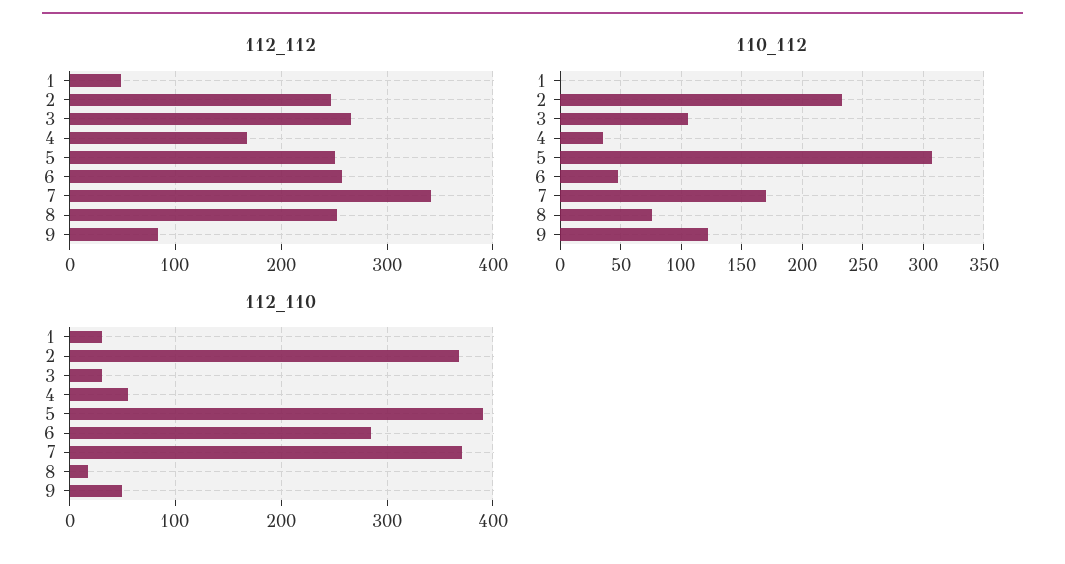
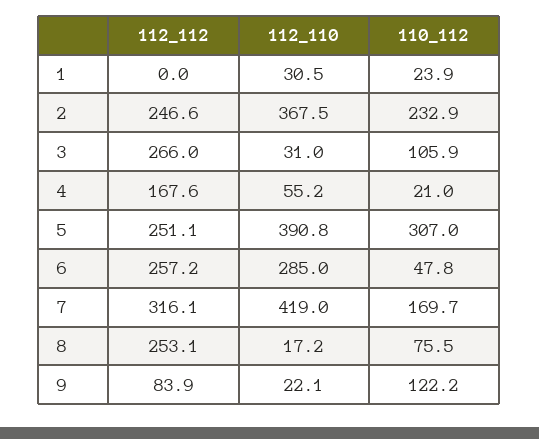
112_112, 1: 50 -> 0
112_112, 7: 340 -> 316.1
110_112, 1: 0 -> 23.9
110_112, 4: 35 -> 21
112_110, 7: 370 -> 419
112_110, 9: 50 -> 22.1

